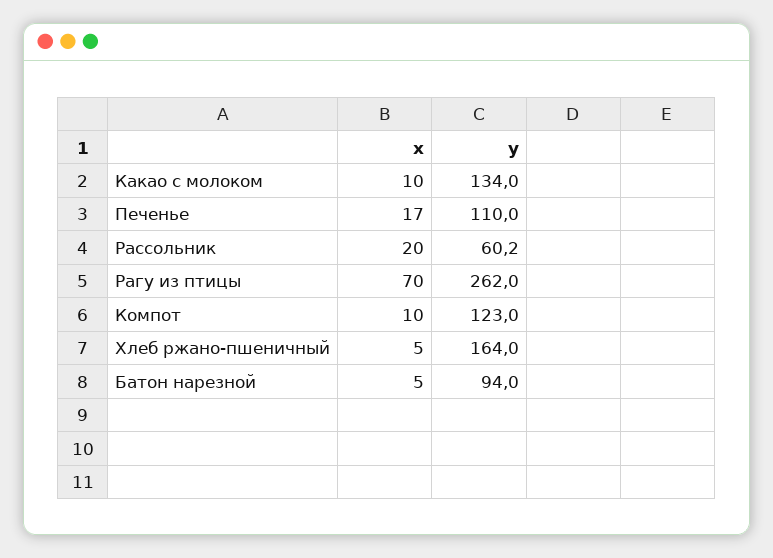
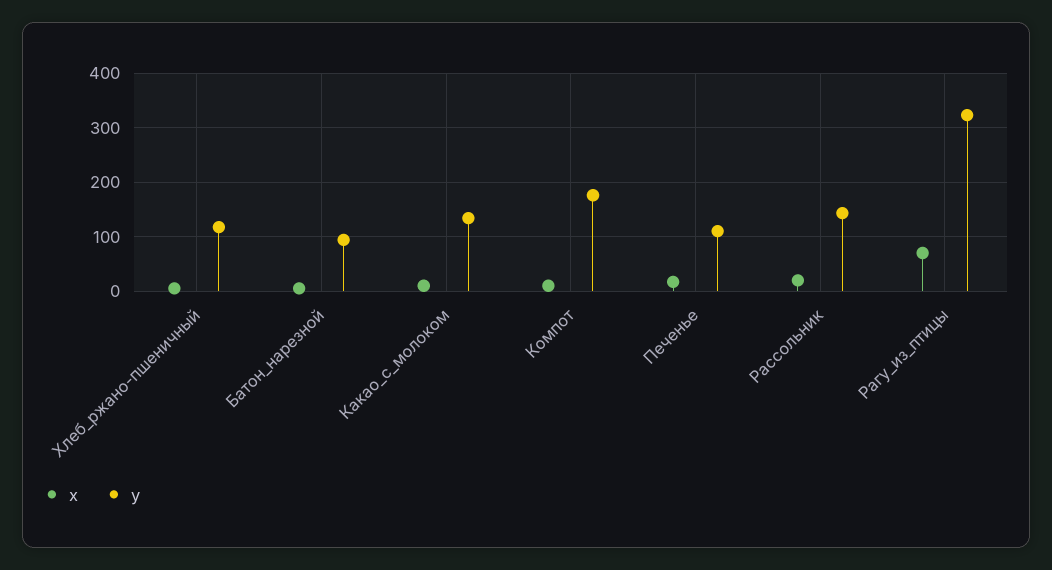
y, Рассольник: 60.2 -> 140
y, Рагу из птицы: 262 -> 320
y, Компот: 123 -> 180
y, Хлеб ржано-пшеничный: 164 -> 120

